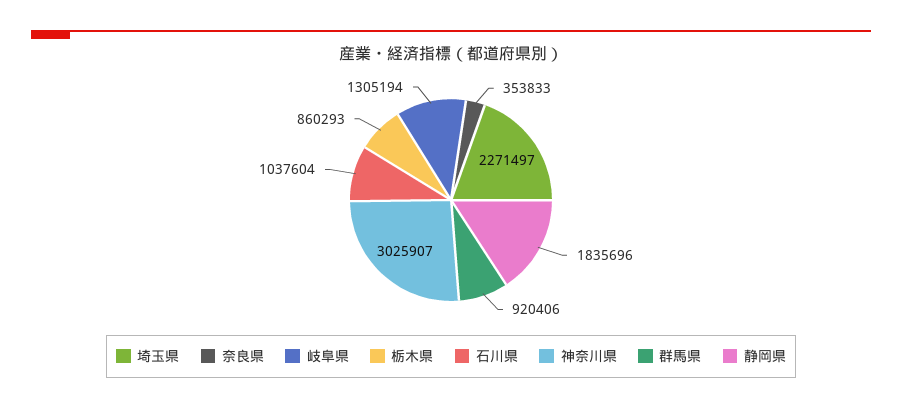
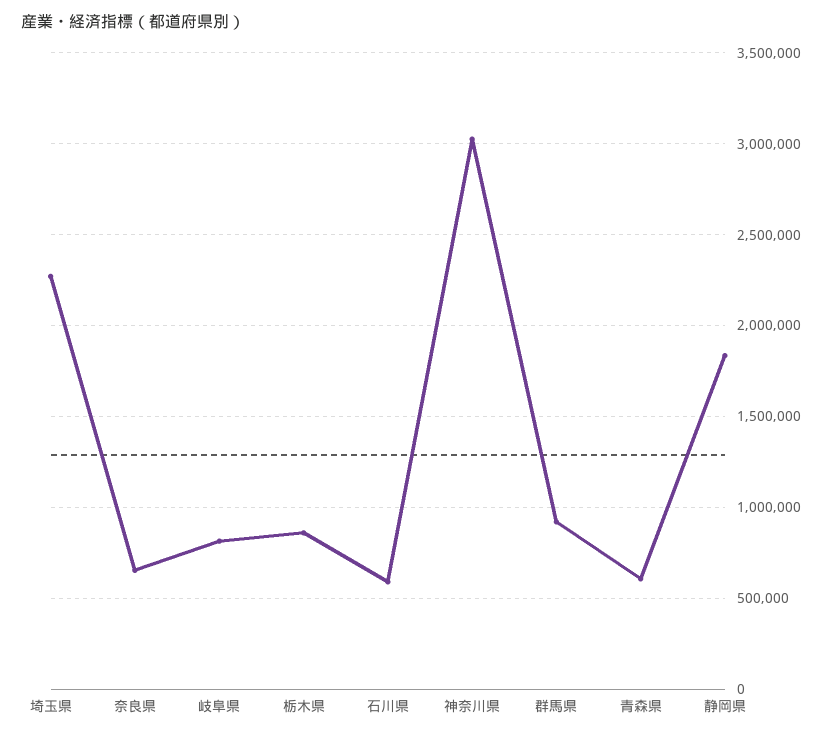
奈良県: 353833 -> 650000
岐阜県: 1305194 -> 800000
石川県: 1037604 -> 600000
青森県: none -> 600000

